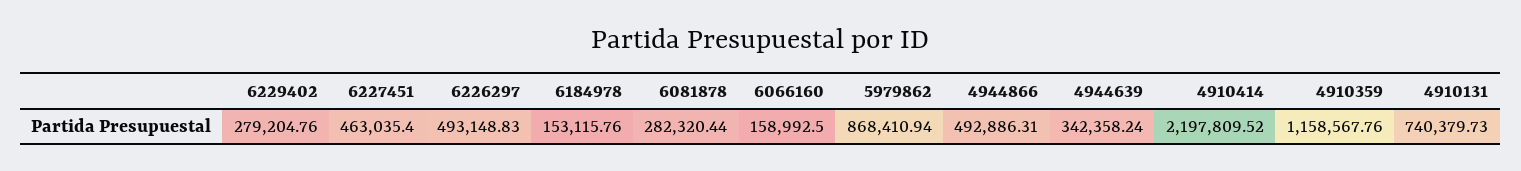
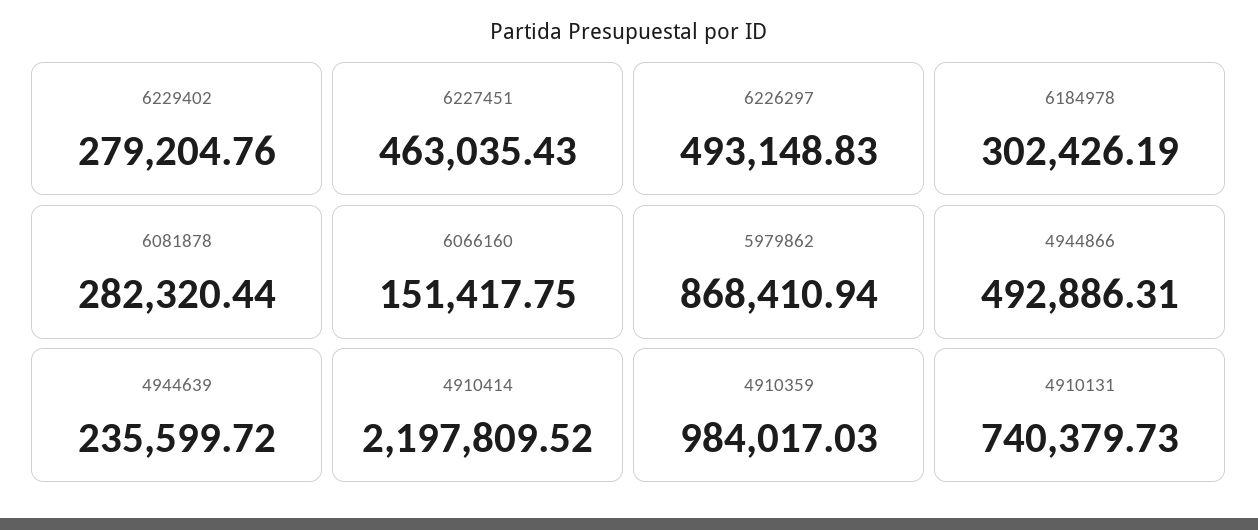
6227451: 463035.4 -> 463035.43
6184978: 153115.76 -> 302426.19
6066160: 158992.5 -> 151417.75
4944639: 342358.24 -> 235599.72
4910359: 1158567.76 -> 984017.03

